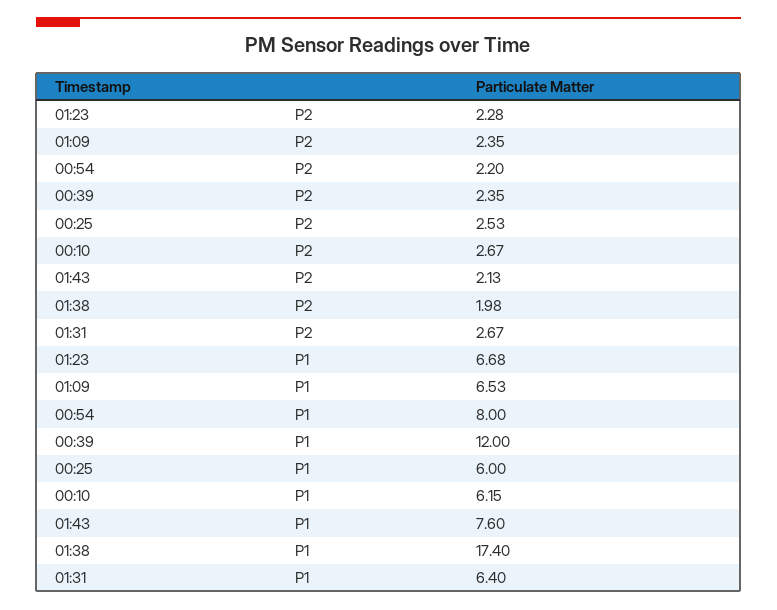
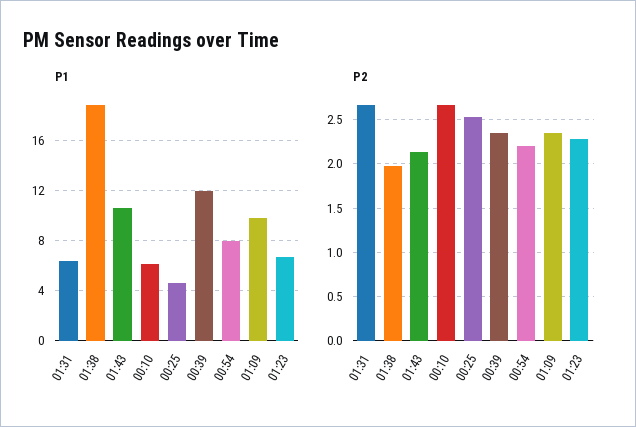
P1, 01:09: 6.53 -> 10
P1, 00:25: 6 -> 4.5
P1, 01:43: 7.6 -> 10.5
P1, 01:38: 17.4 -> 19

